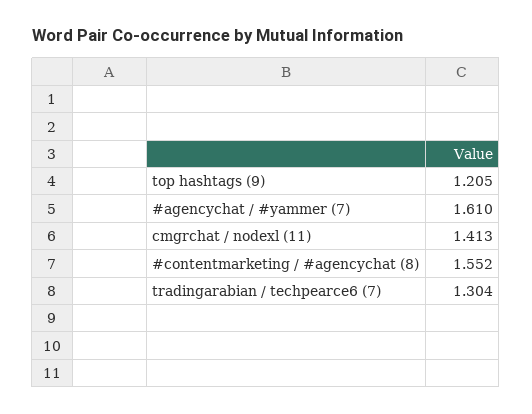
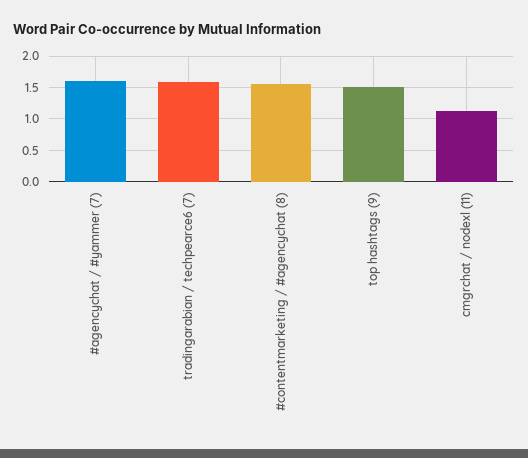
top hashtags (9): 1.205 -> 1.5
cmgrchat / nodexl (11): 1.413 -> 1.1
tradingarabian / techpearce6 (7): 1.304 -> 1.6

